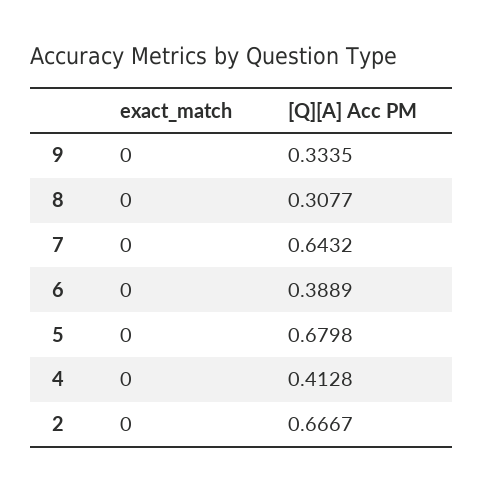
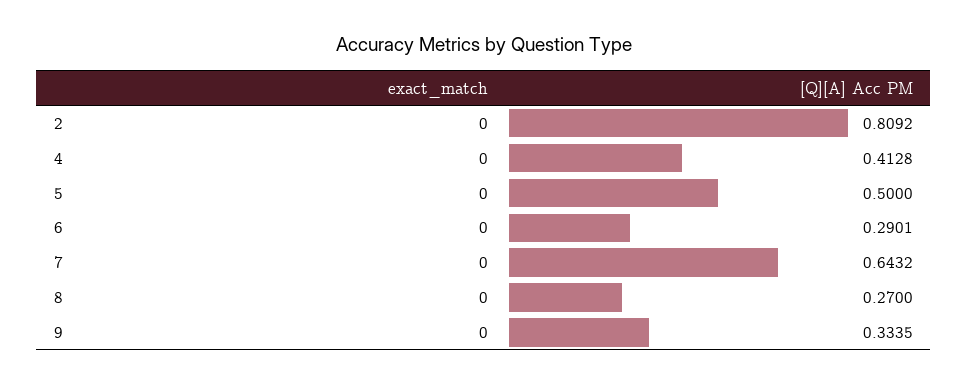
[Q][A] Acc PM, 8: 0.3077 -> 0.27
[Q][A] Acc PM, 6: 0.3889 -> 0.2901
[Q][A] Acc PM, 5: 0.6798 -> 0.5
[Q][A] Acc PM, 2: 0.6667 -> 0.8092

